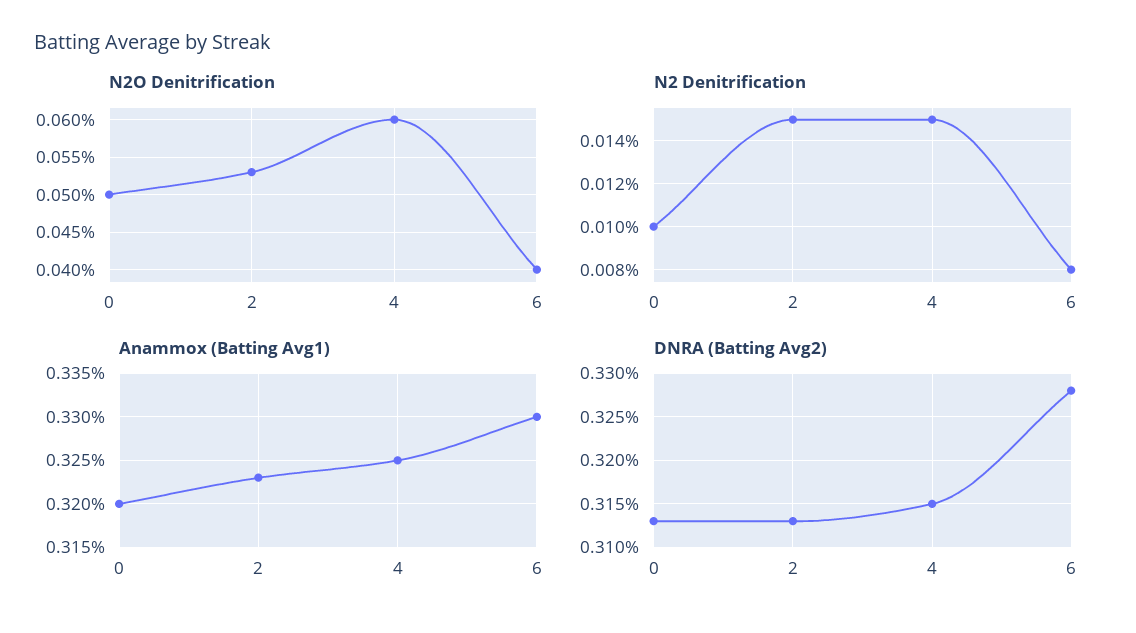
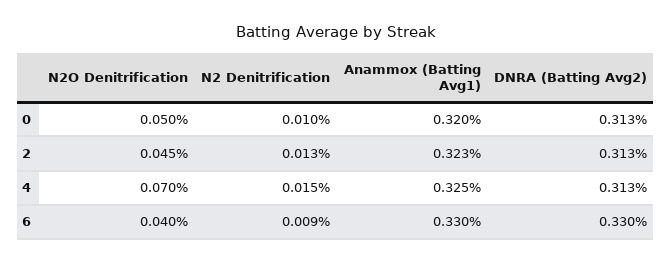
N2O Denitrification, 2: 0.053 -> 0.045
N2O Denitrification, 4: 0.06 -> 0.07
N2 Denitrification, 2: 0.015 -> 0.013
N2 Denitrification, 6: 0.008 -> 0.009
DNRA (Batting Avg2), 4: 0.315 -> 0.313
DNRA (Batting Avg2), 6: 0.328 -> 0.33

